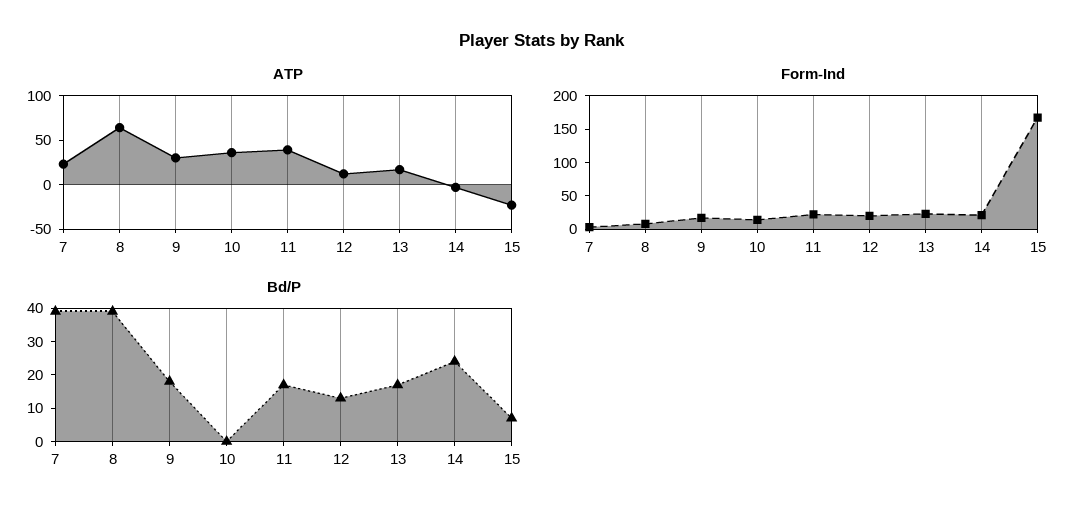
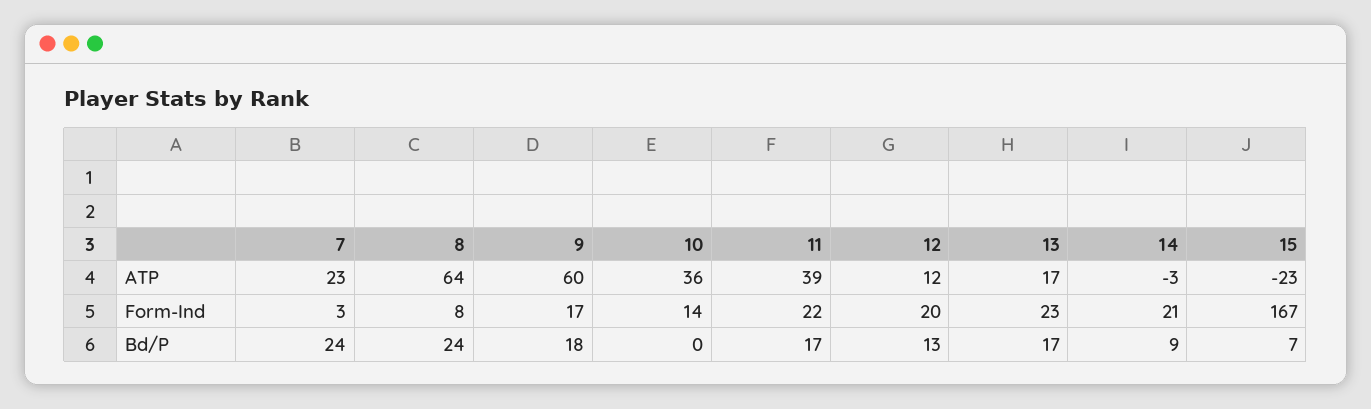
ATP, 9: 30 -> 60
Bd/P, 7: 40 -> 24
Bd/P, 8: 40 -> 24
Bd/P, 14: 25 -> 9

